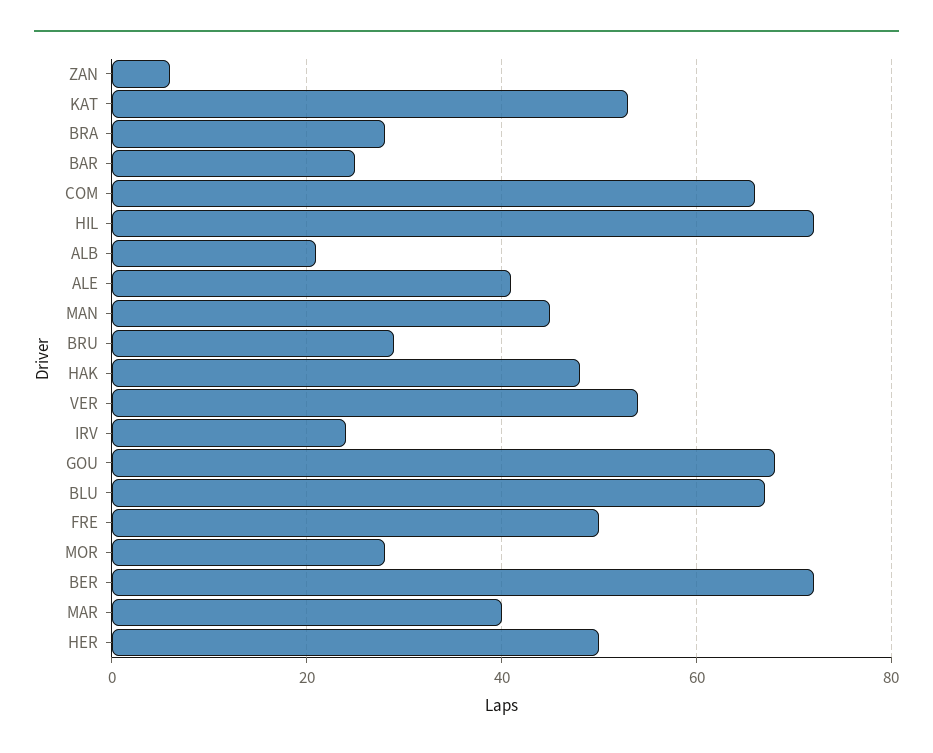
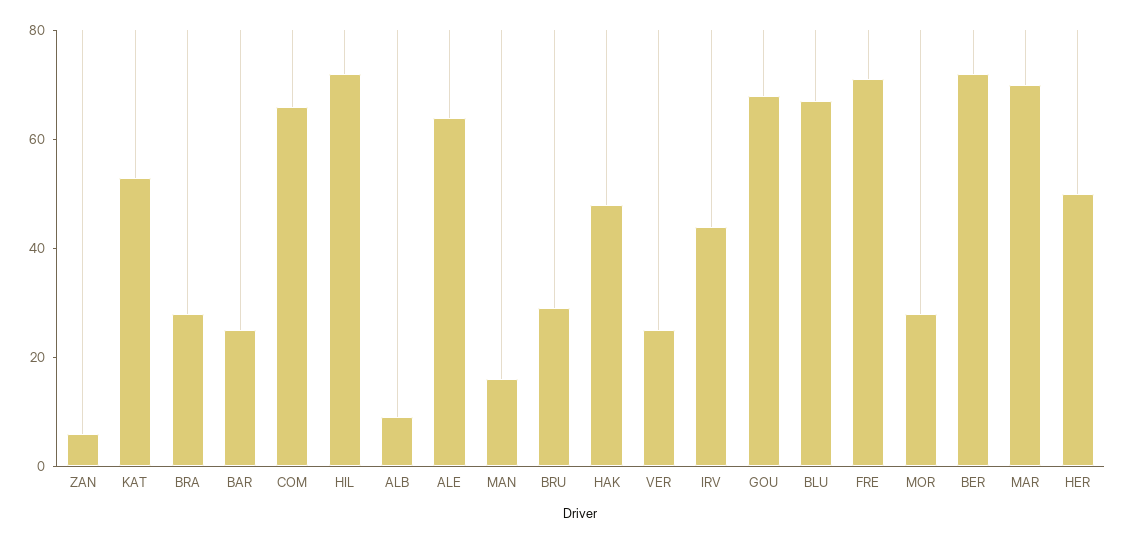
ALB: 20 -> 10
ALE: 40 -> 65
MAN: 45 -> 15
VER: 55 -> 25
IRV: 25 -> 45
FRE: 50 -> 70
MAR: 40 -> 70

